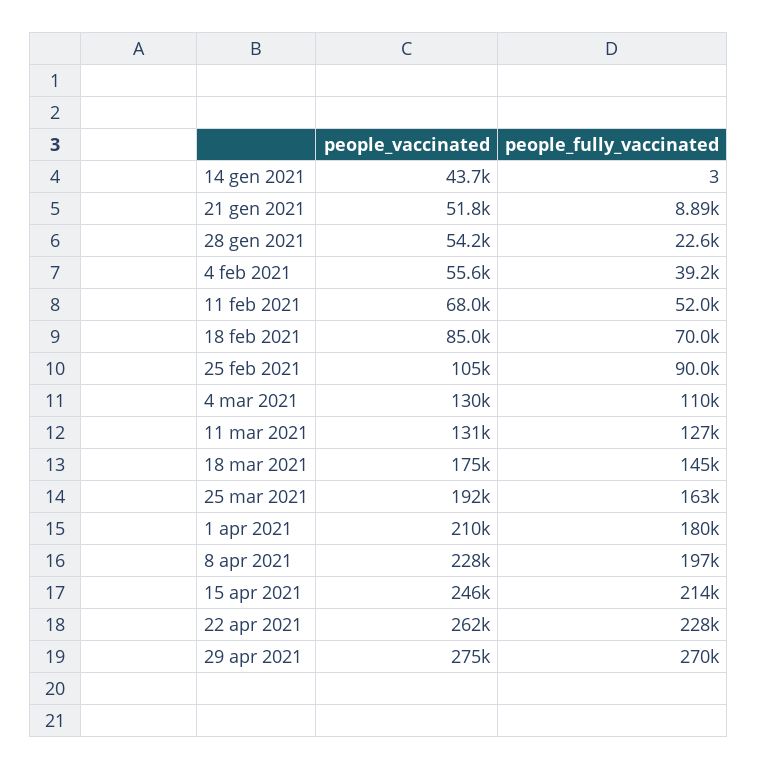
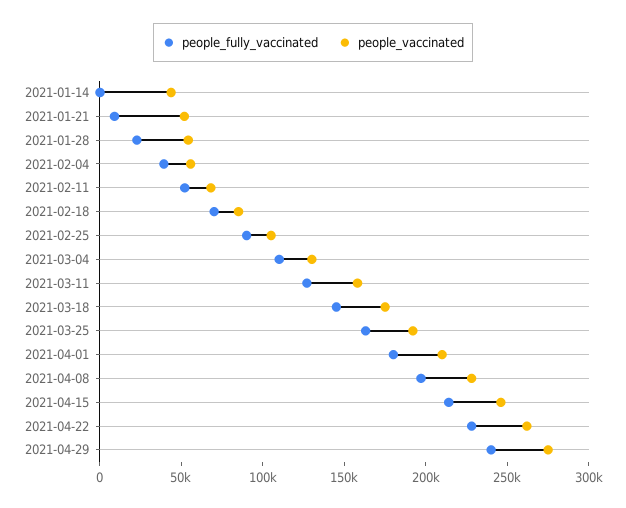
people_vaccinated, 11 mar 2021: 131000 -> 160000
people_fully_vaccinated, 29 apr 2021: 270000 -> 240000

